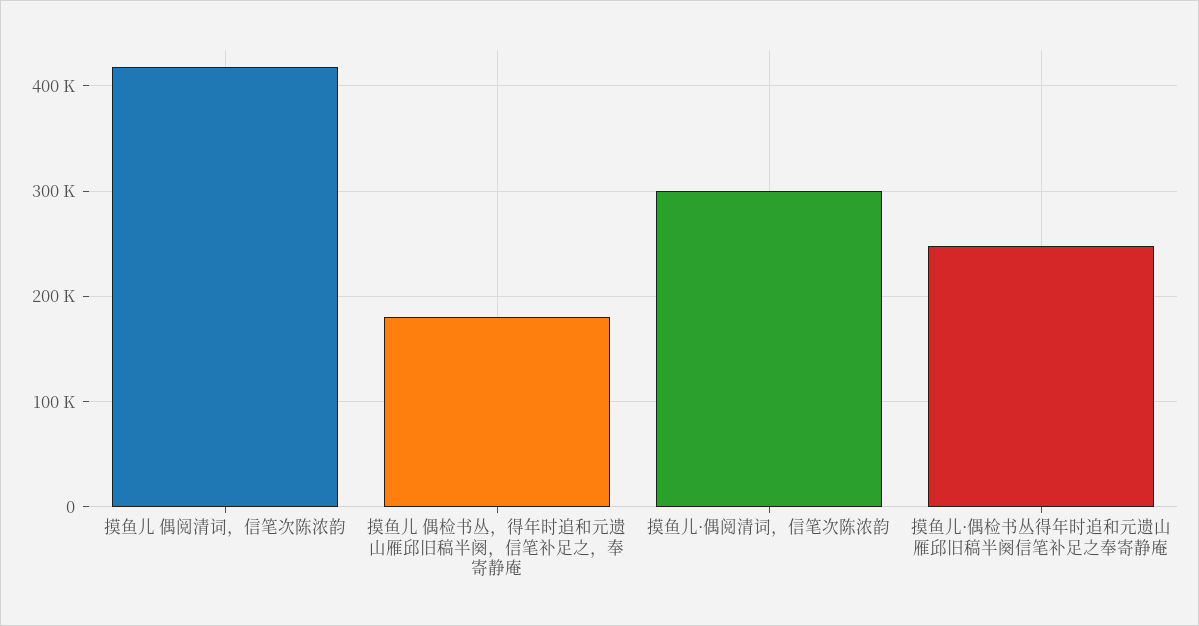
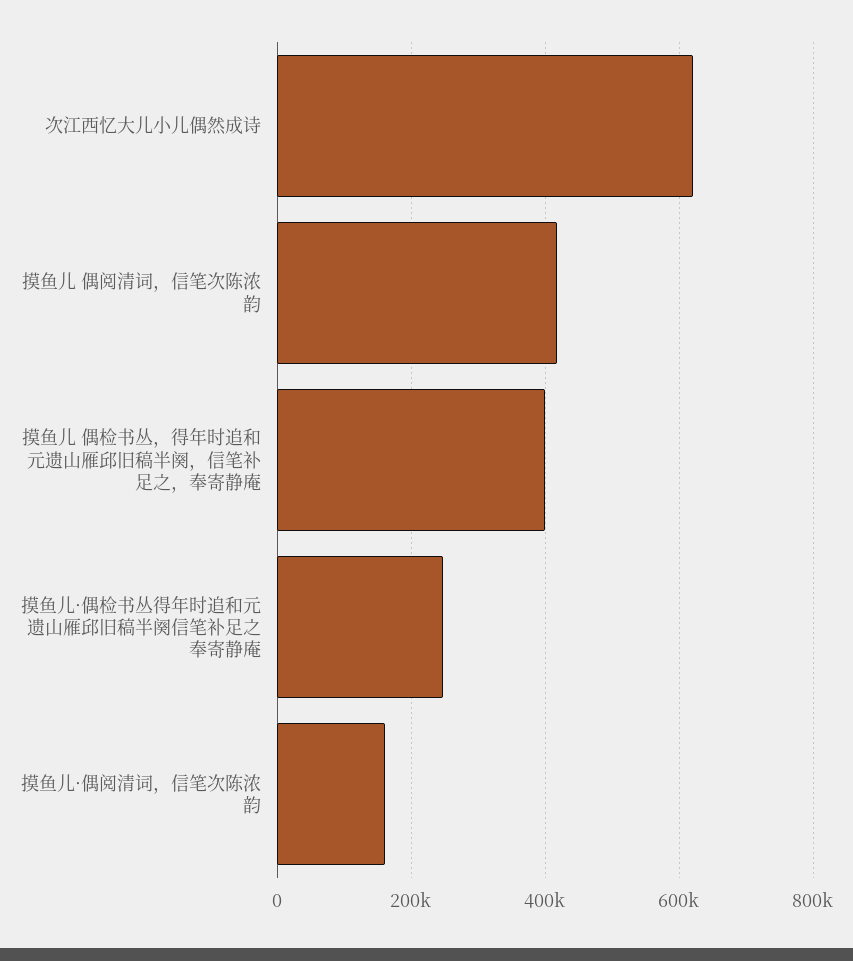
摸鱼儿 偶检书丛，得年时追和元遗山雁邱旧稿半阕，信笔补足之，奉寄静庵: 180000 -> 400000
摸鱼儿·偶阅清词，信笔次陈浓韵: 300000 -> 160000
次江西忆大儿小儿偶然成诗: none -> 620000

